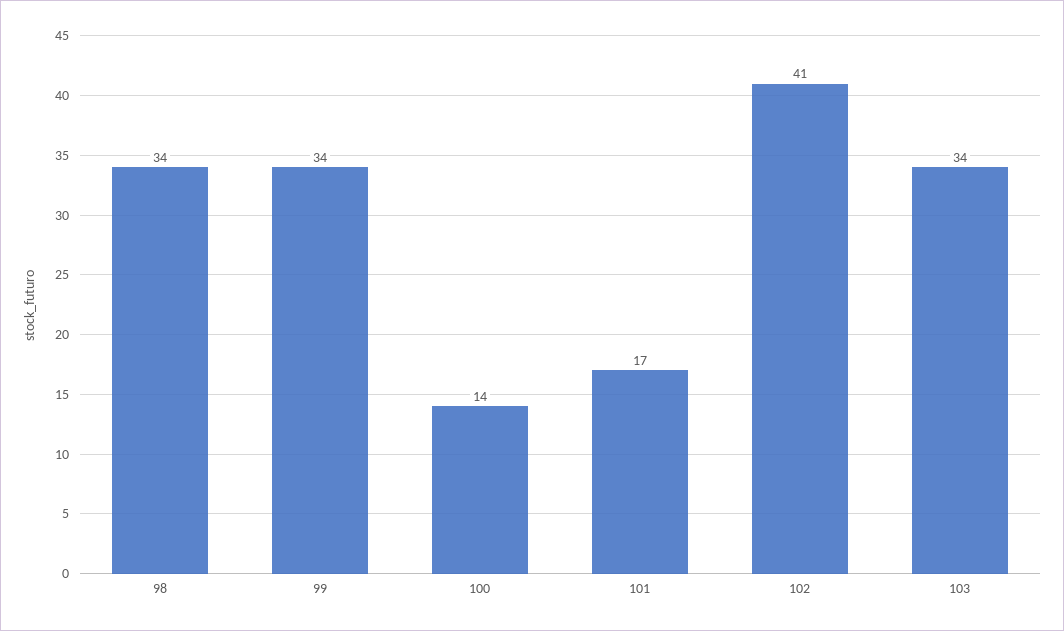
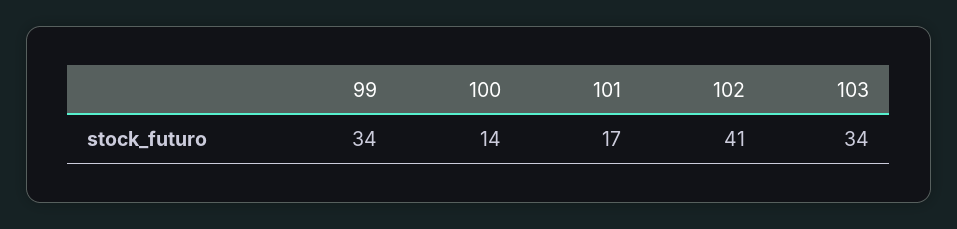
98: 34 -> none

